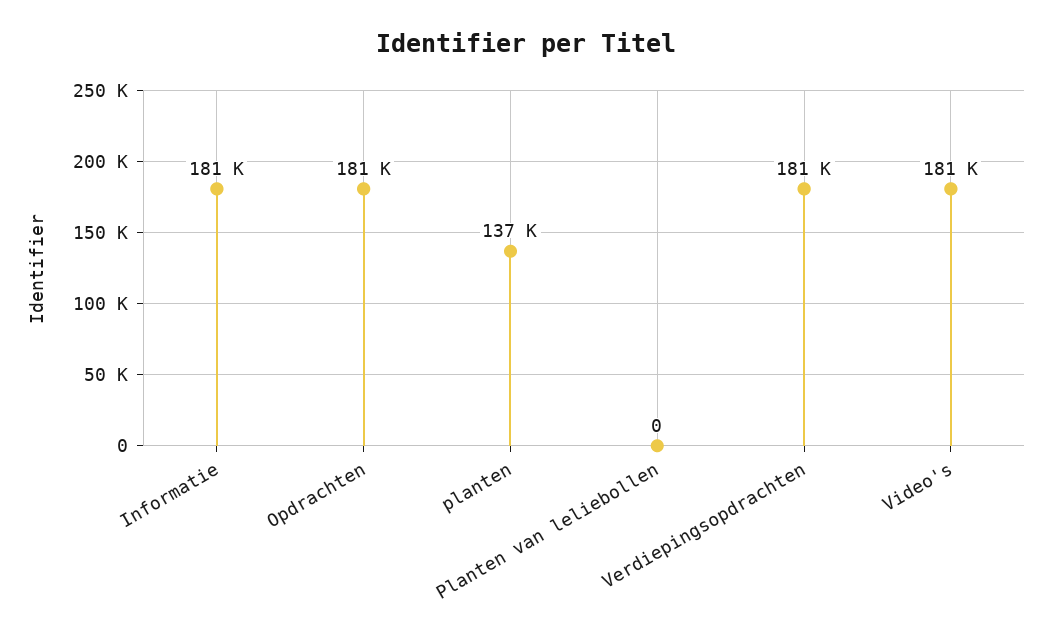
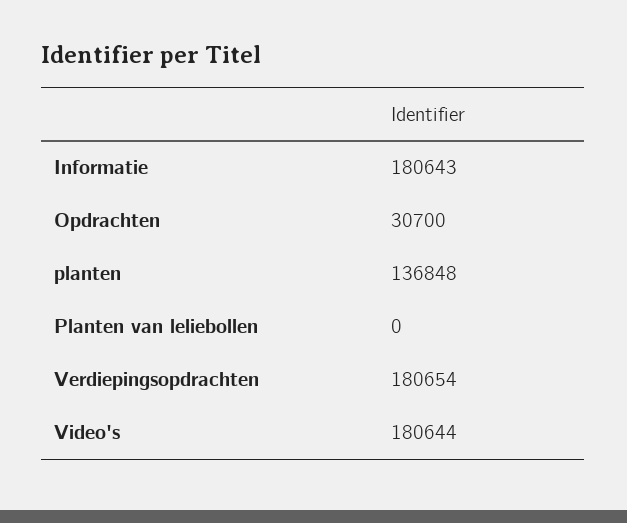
Opdrachten: 181000 -> 30700

